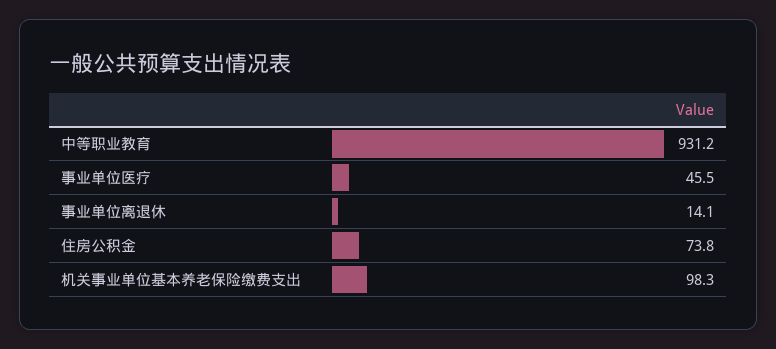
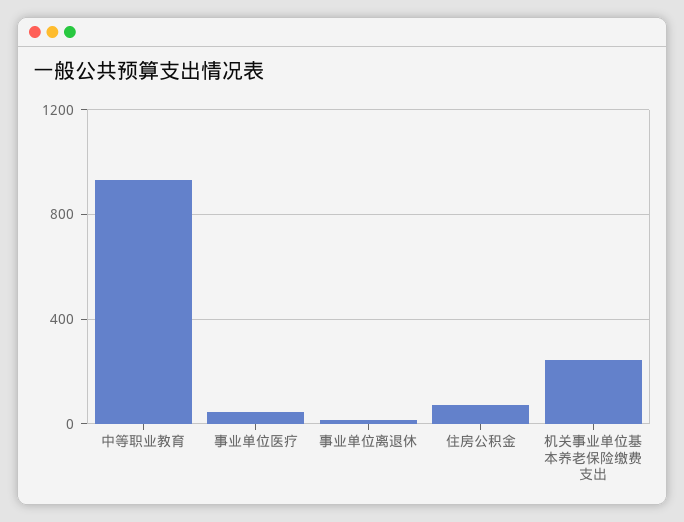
机关事业单位基本养老保险缴费支出: 98.3 -> 250

